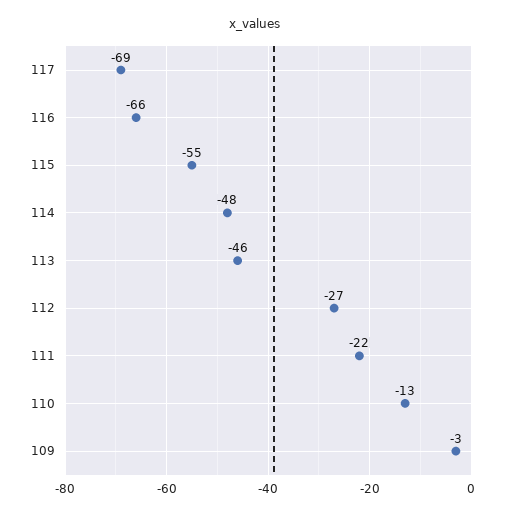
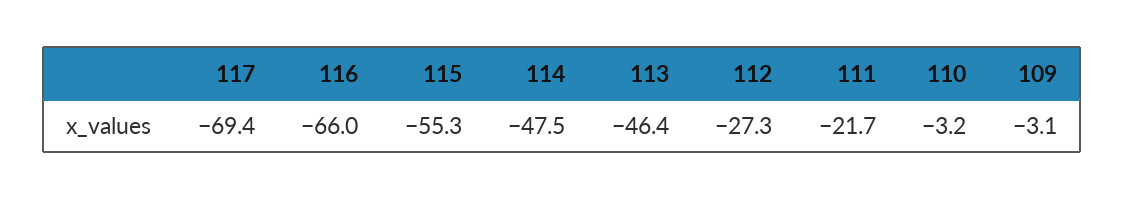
110: -13 -> -3.2

